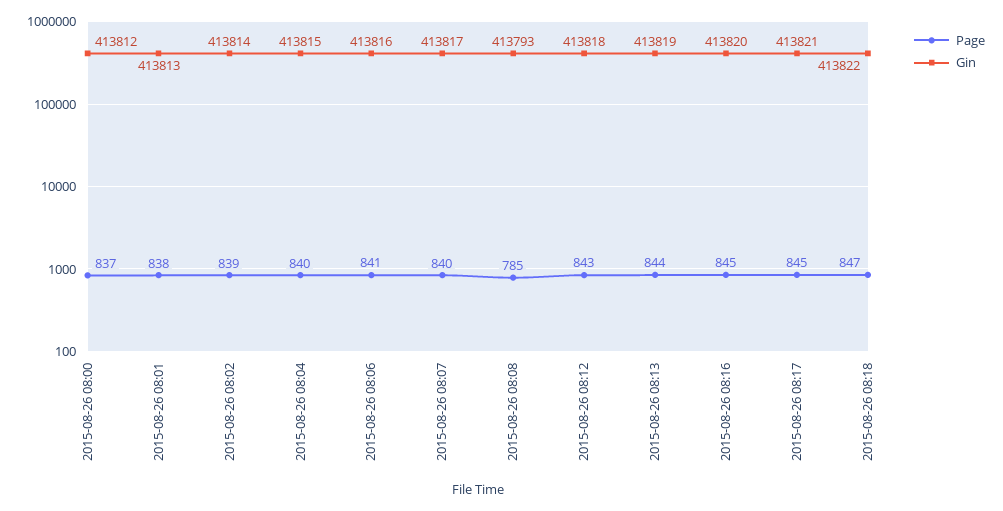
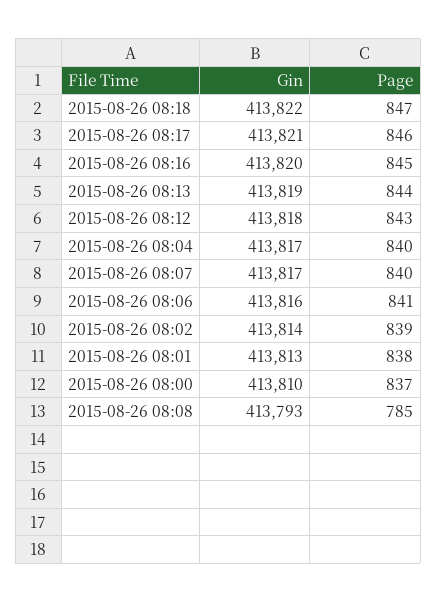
Gin, 2015-08-26 08:00: 413812 -> 413810
Gin, 2015-08-26 08:04: 413815 -> 413817
Page, 2015-08-26 08:17: 845 -> 846

